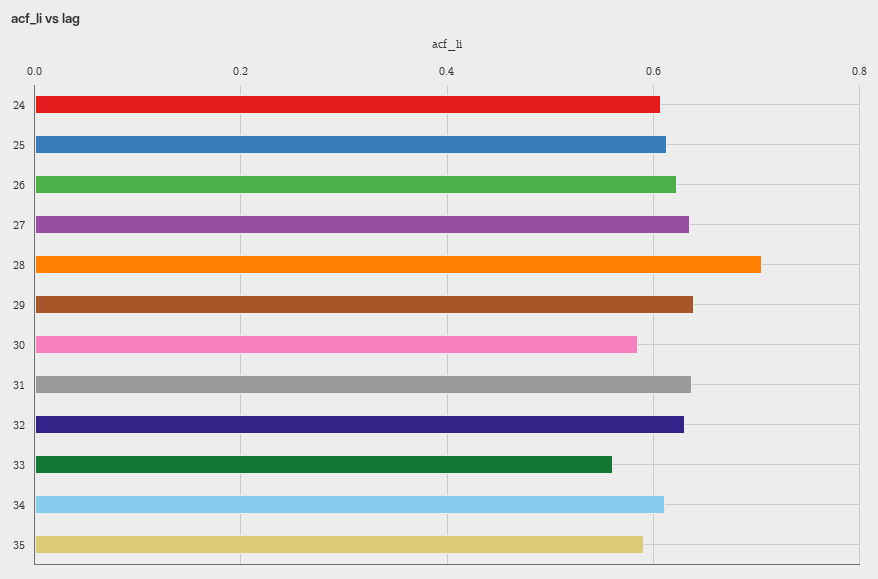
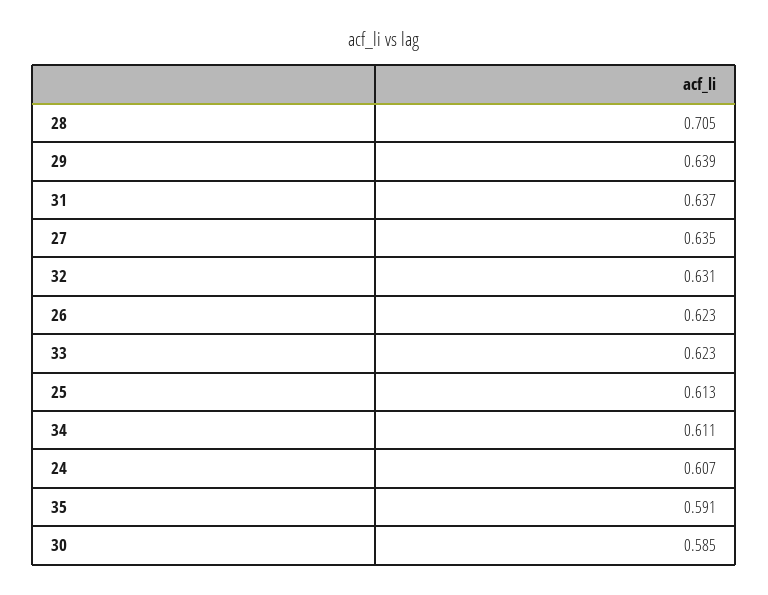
33: 0.56 -> 0.623

